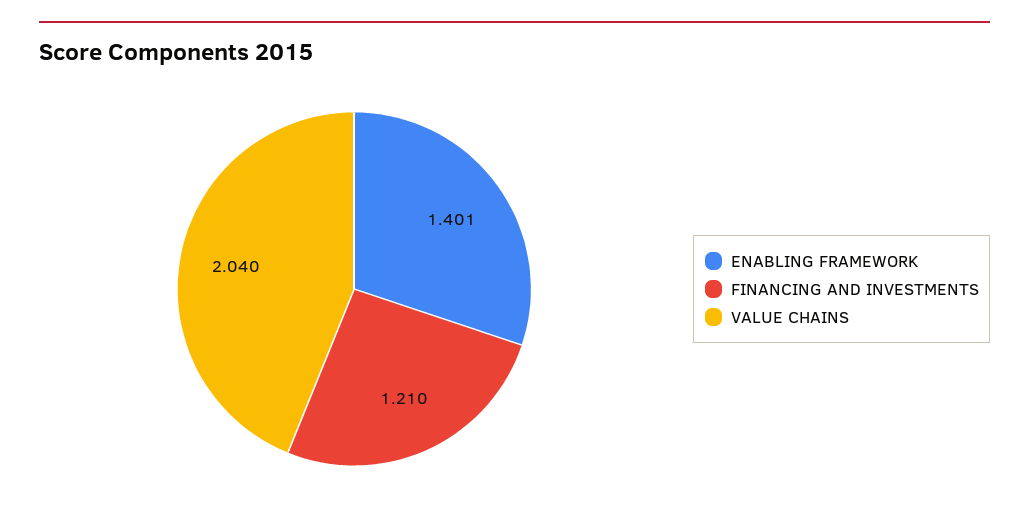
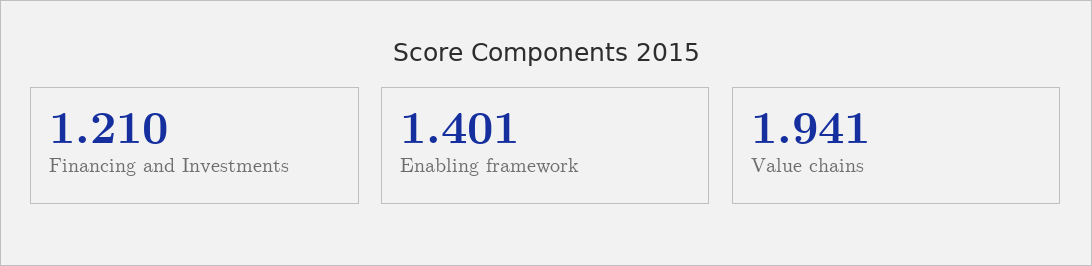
VALUE CHAINS: 2.04 -> 1.941

